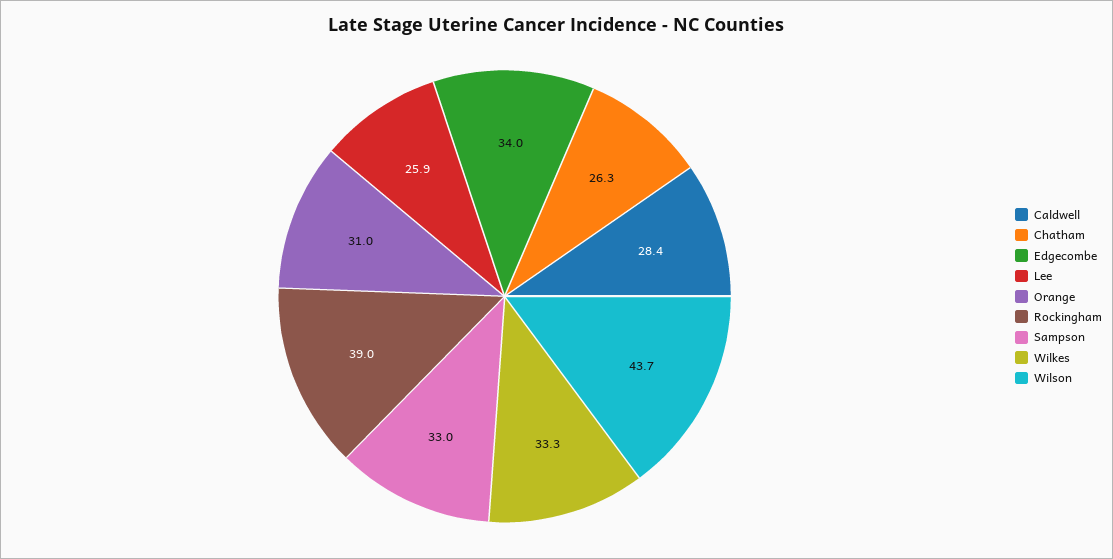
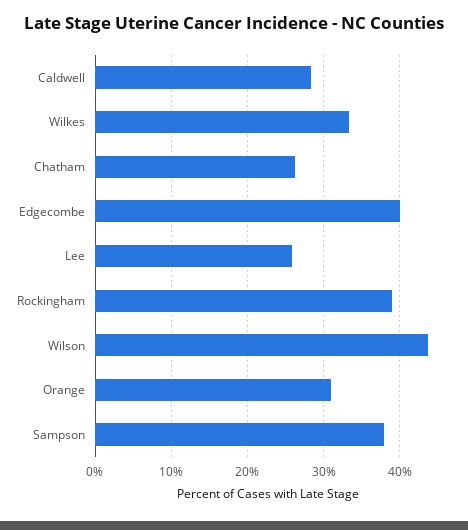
Edgecombe: 34 -> 40
Sampson: 33 -> 38

